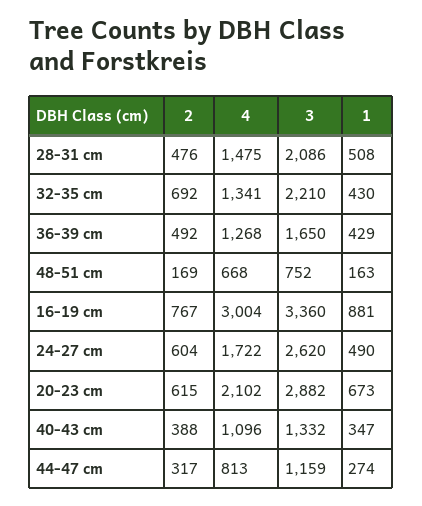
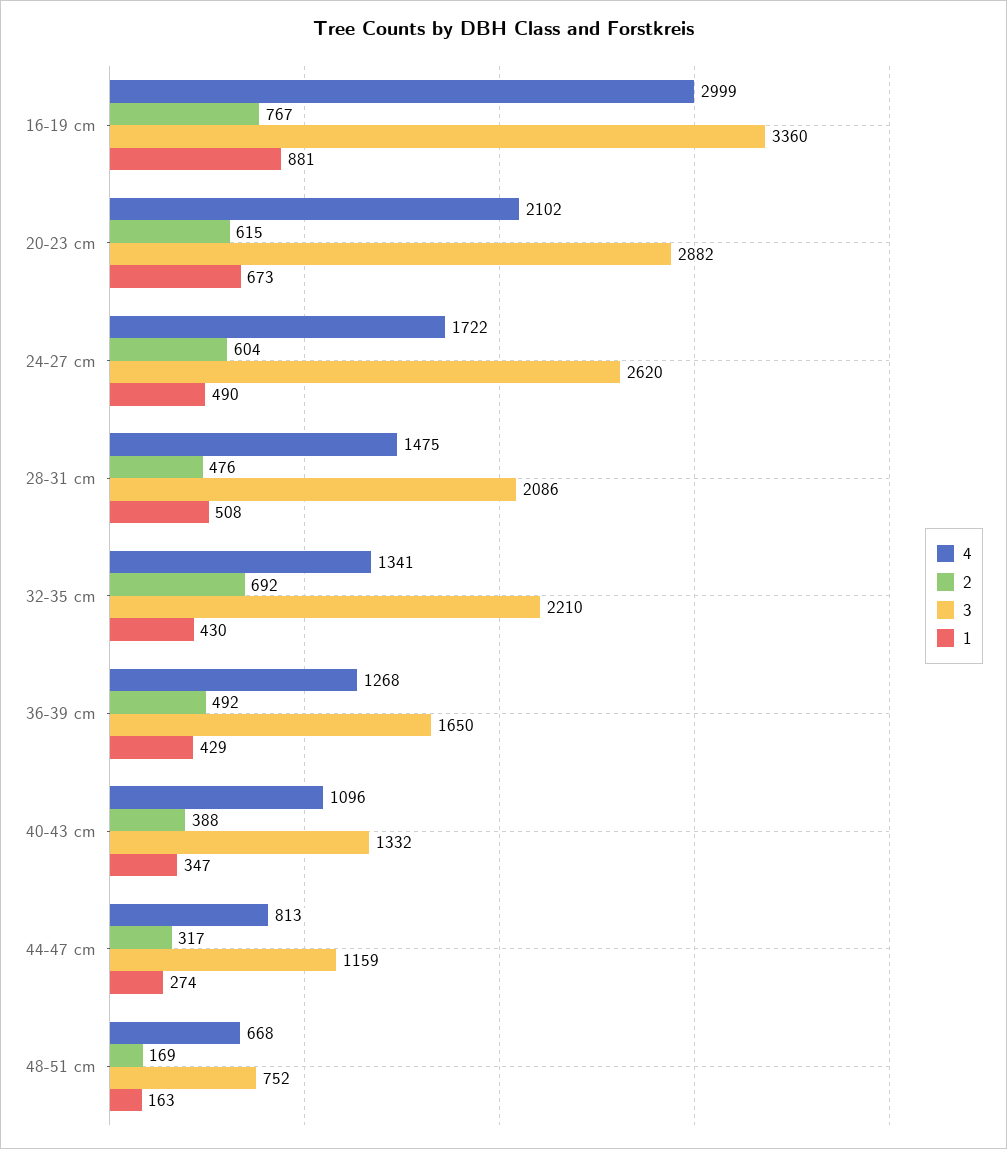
4, 16-19 cm: 3004 -> 2999

